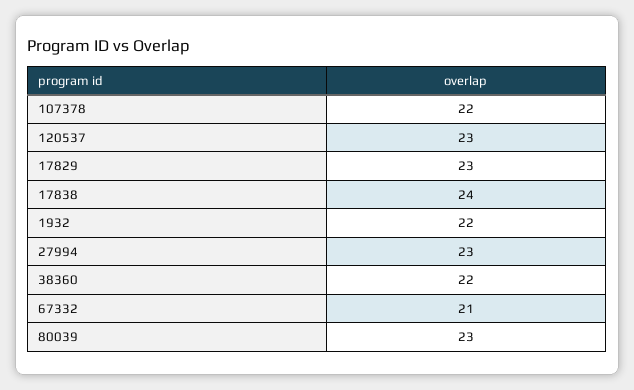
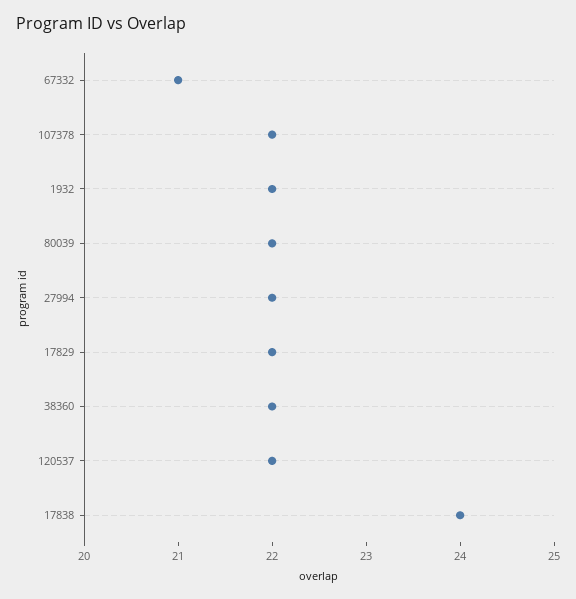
120537: 23 -> 22
17829: 23 -> 22
27994: 23 -> 22
80039: 23 -> 22

